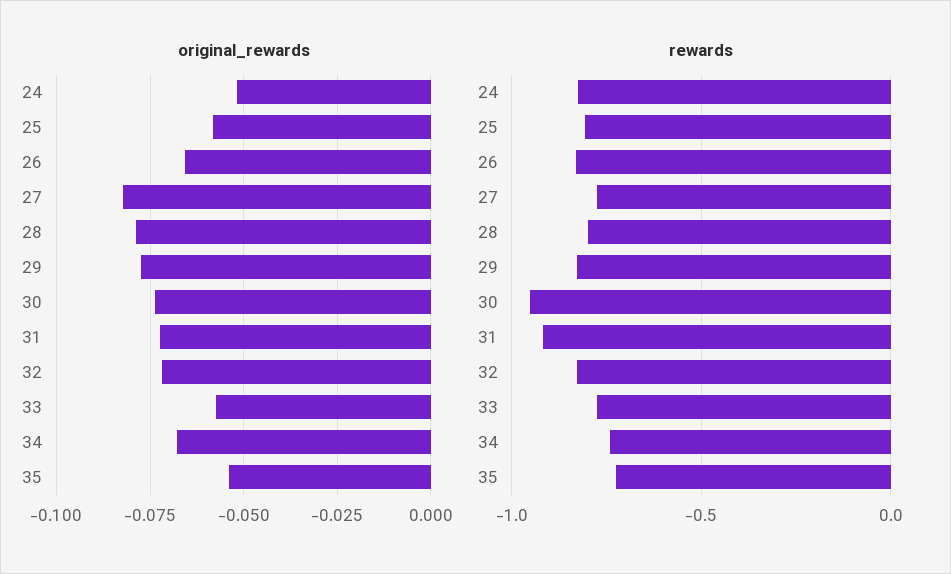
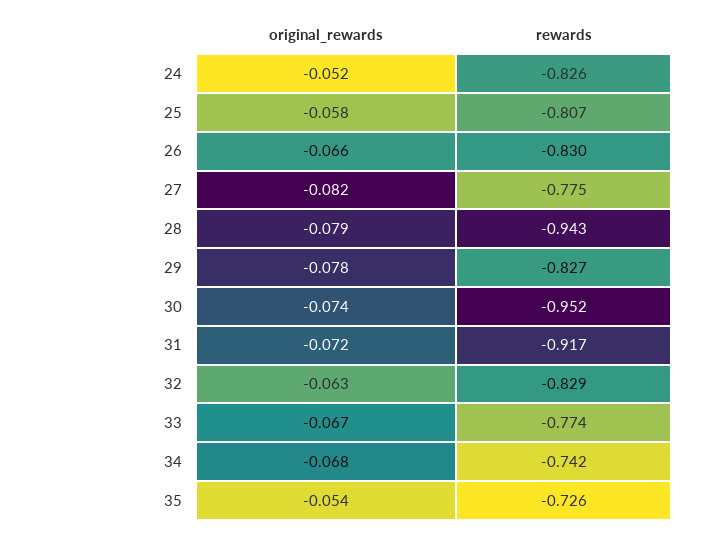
original_rewards, 32: -0.0725 -> -0.063
original_rewards, 33: -0.0575 -> -0.067
rewards, 28: -0.8 -> -0.943

